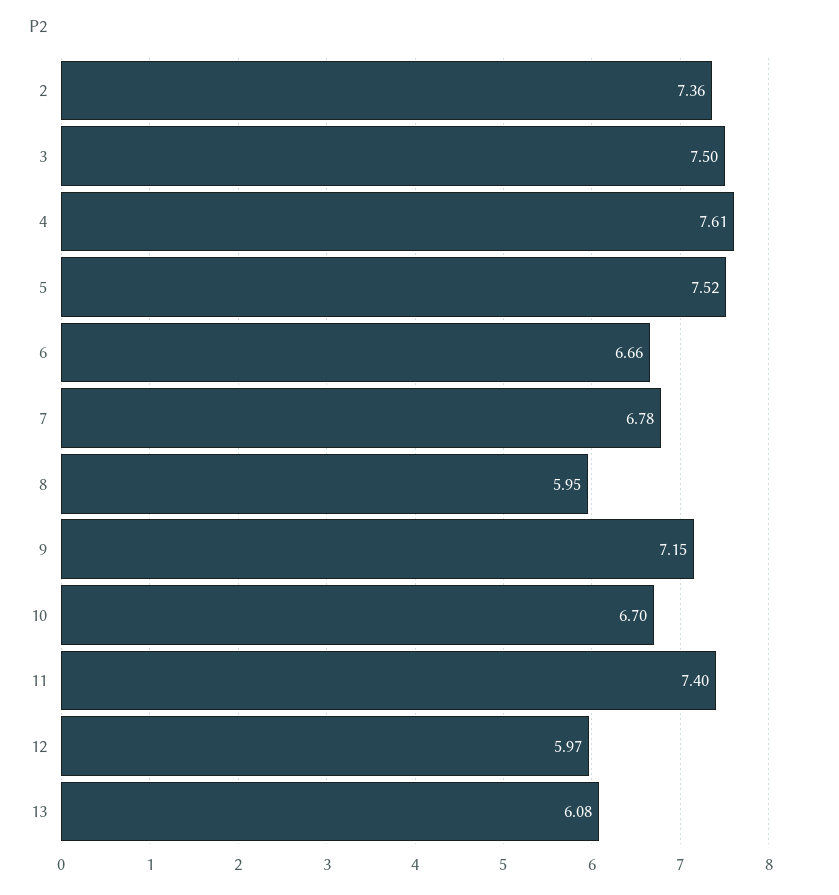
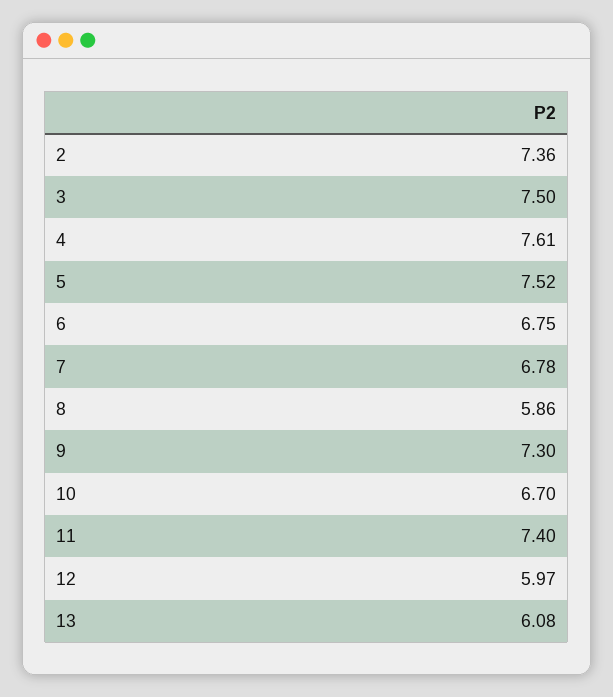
6: 6.66 -> 6.75
8: 5.95 -> 5.86
9: 7.15 -> 7.3

